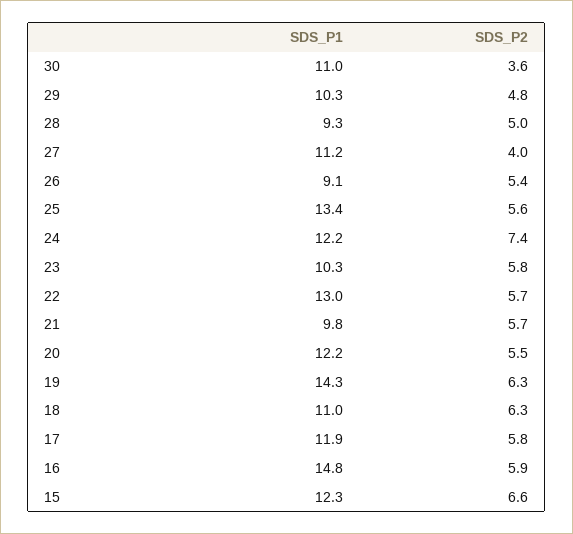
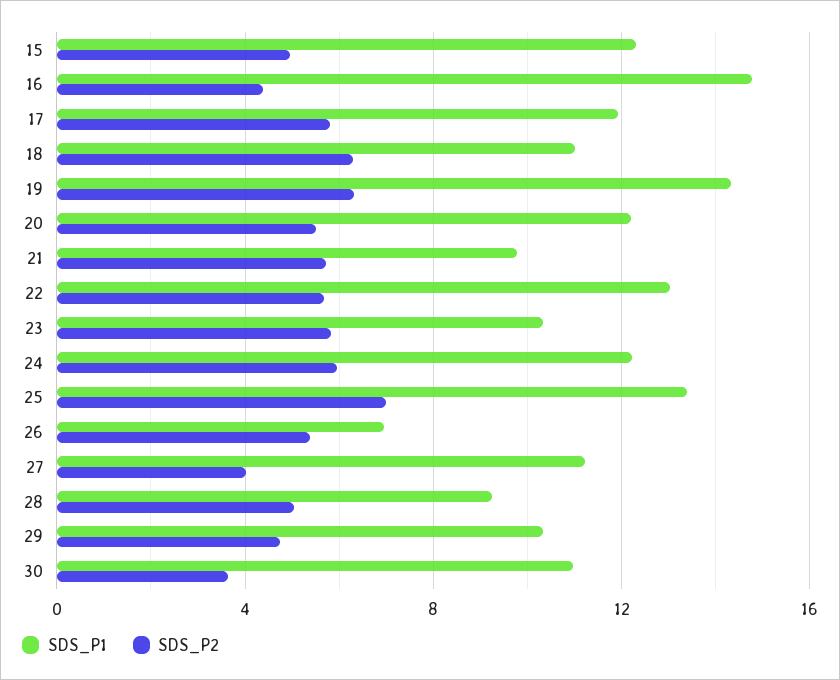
SDS_P1, 26: 9.1 -> 7
SDS_P2, 25: 5.6 -> 7
SDS_P2, 24: 7.4 -> 6
SDS_P2, 16: 5.9 -> 4.5
SDS_P2, 15: 6.6 -> 5

